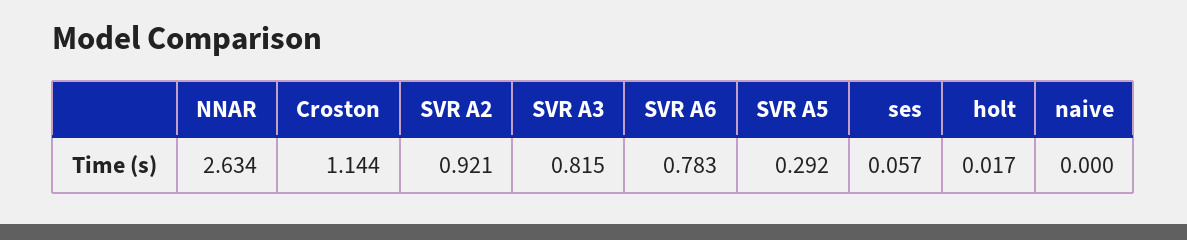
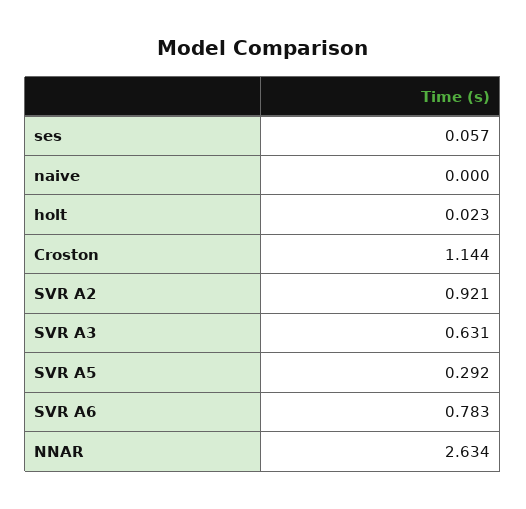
SVR A3: 0.815 -> 0.631
holt: 0.017 -> 0.023

